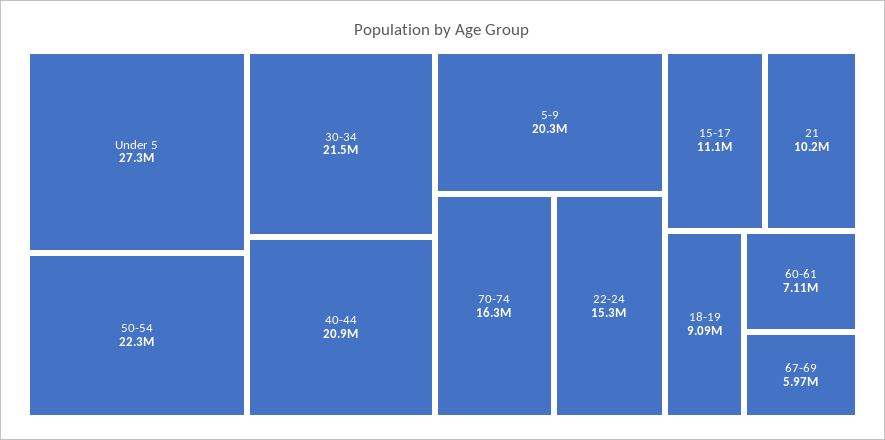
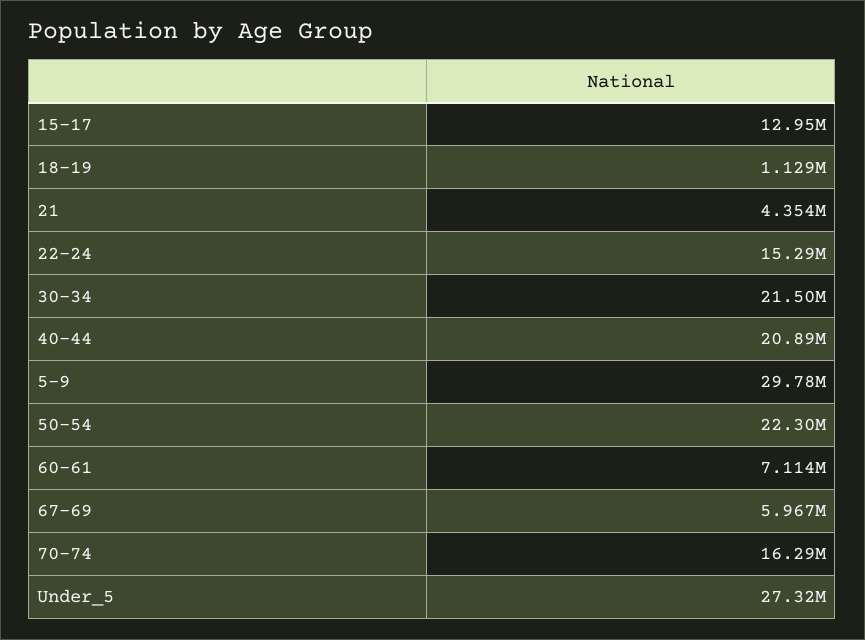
5-9: 20300000 -> 29780000
15-17: 11100000 -> 12950000
21: 10200000 -> 4354000
18-19: 9090000 -> 1129000

